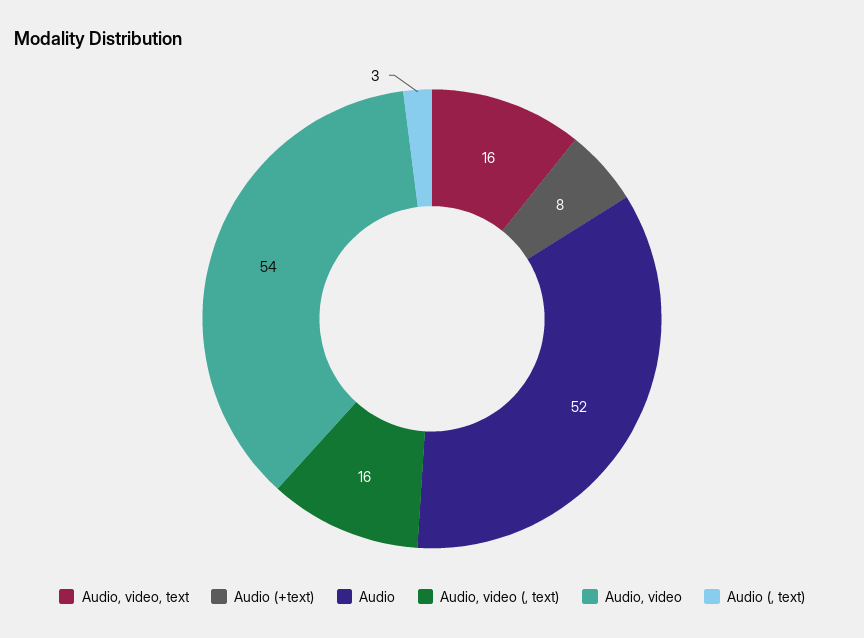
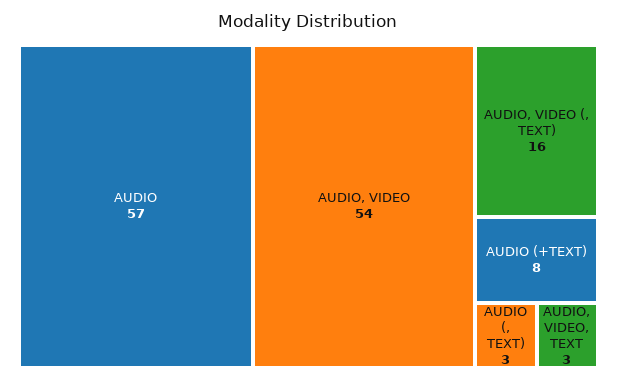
Audio, video, text: 16 -> 3
Audio: 52 -> 57

